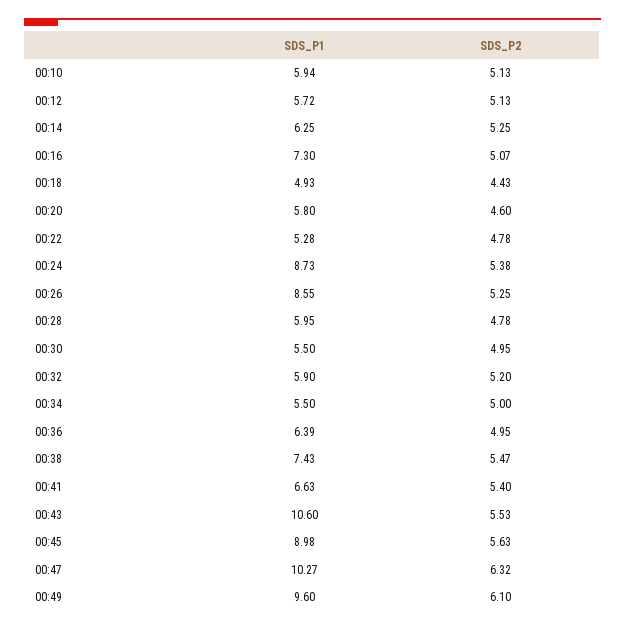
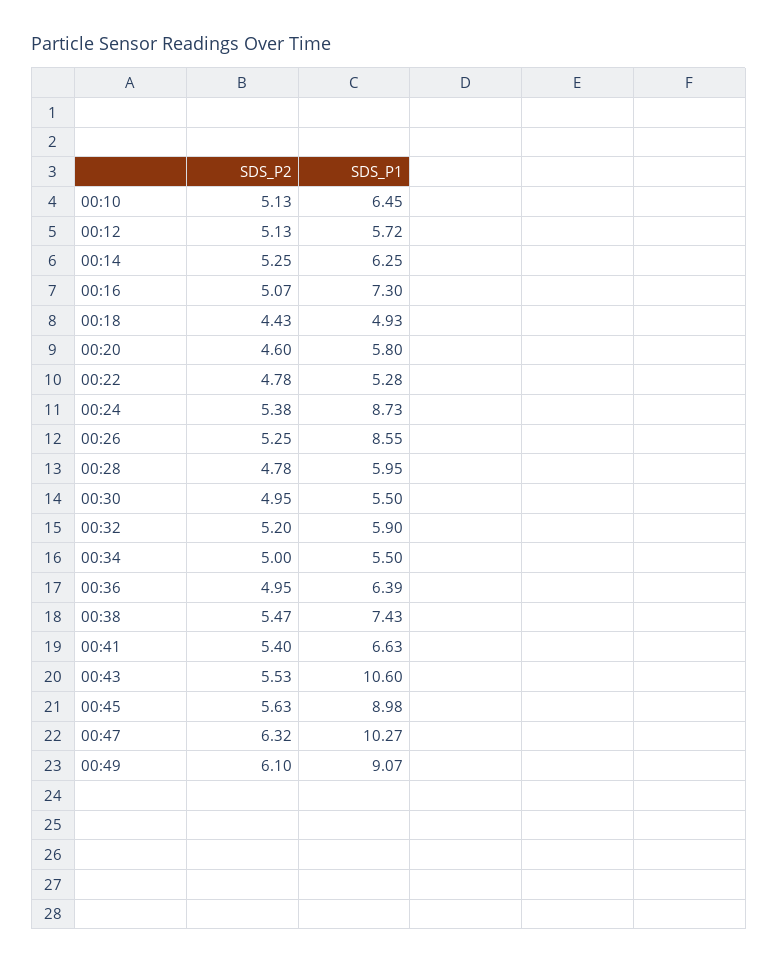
SDS_P1, 00:10: 5.94 -> 6.45
SDS_P1, 00:49: 9.6 -> 9.07

